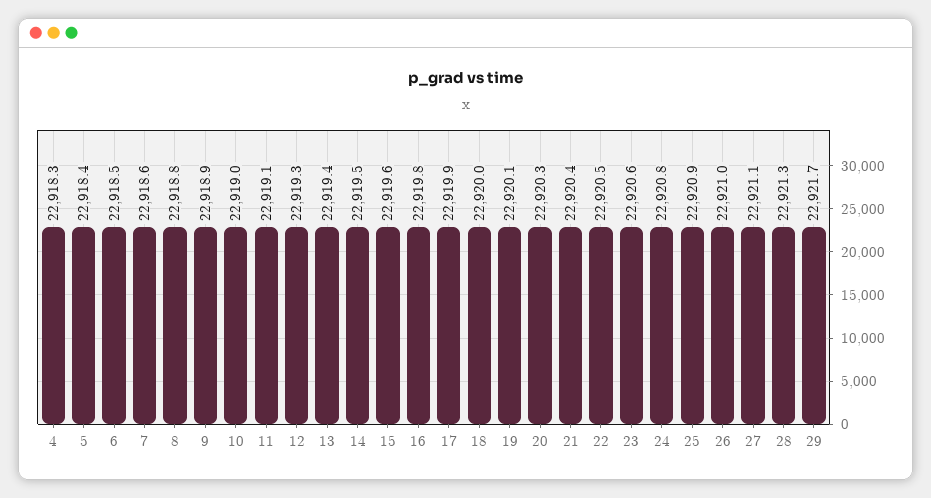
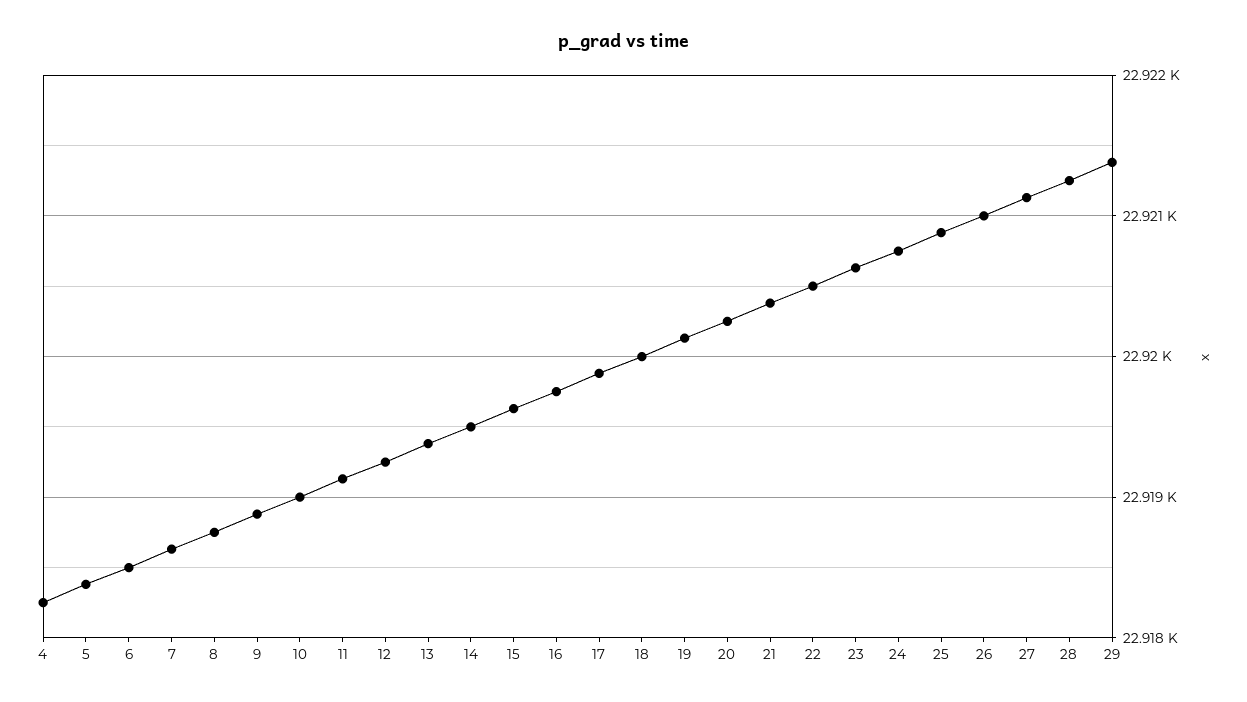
29: 22921.7 -> 22921.4

